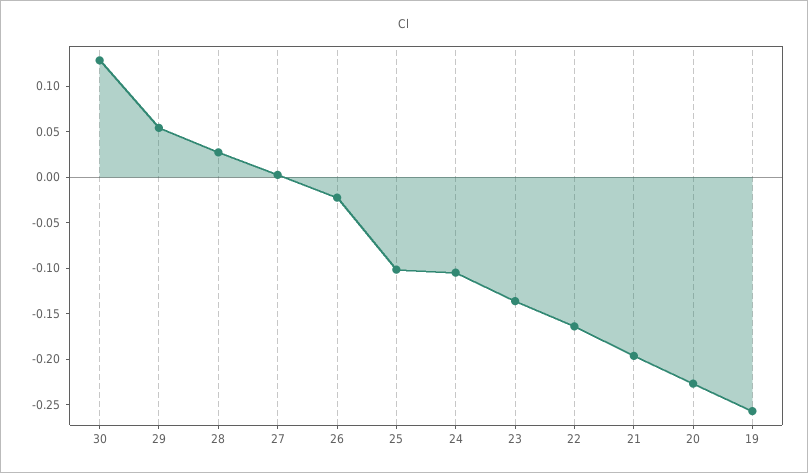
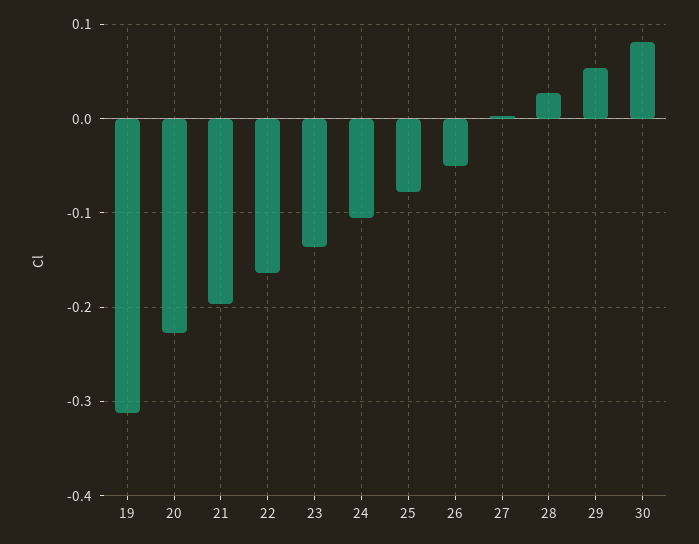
30: 0.13 -> 0.08
26: -0.02 -> -0.05
25: -0.1 -> -0.08
19: -0.26 -> -0.31

